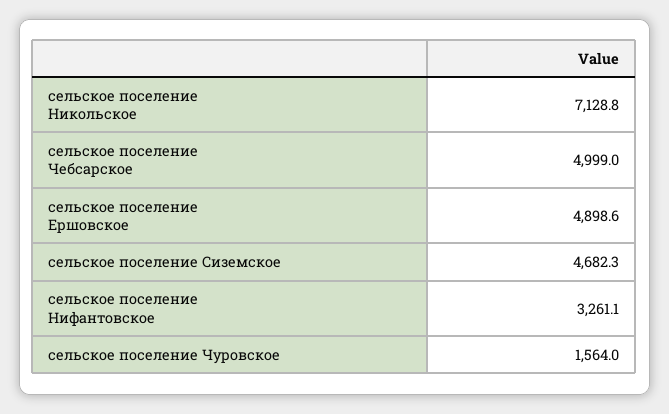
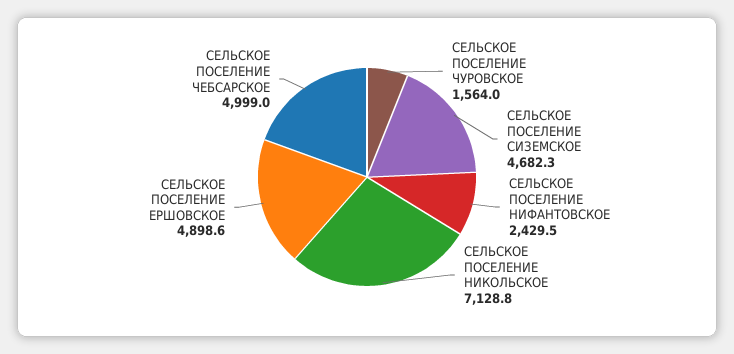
сельское поселение Нифантовское: 3261.1 -> 2429.5

